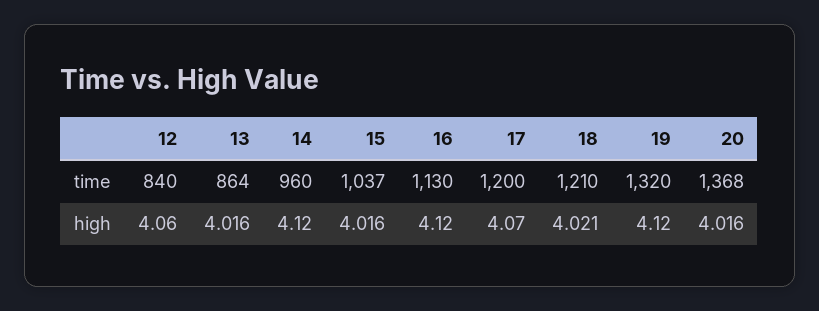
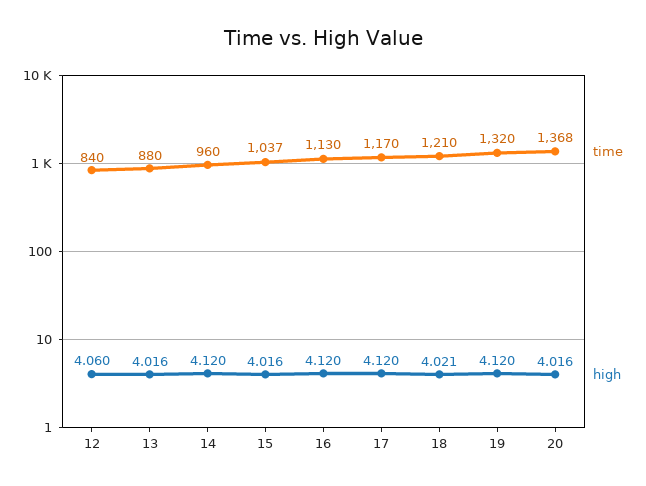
time, 13: 864 -> 880
time, 17: 1200 -> 1170
high, 17: 4.07 -> 4.12

